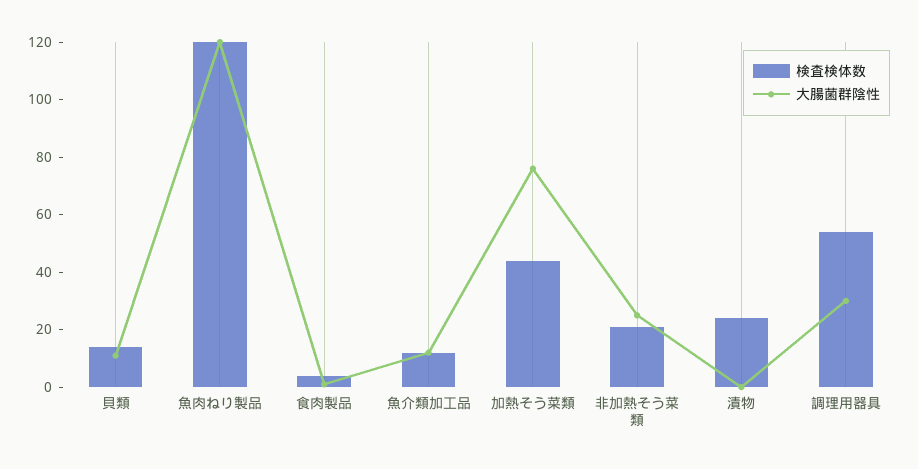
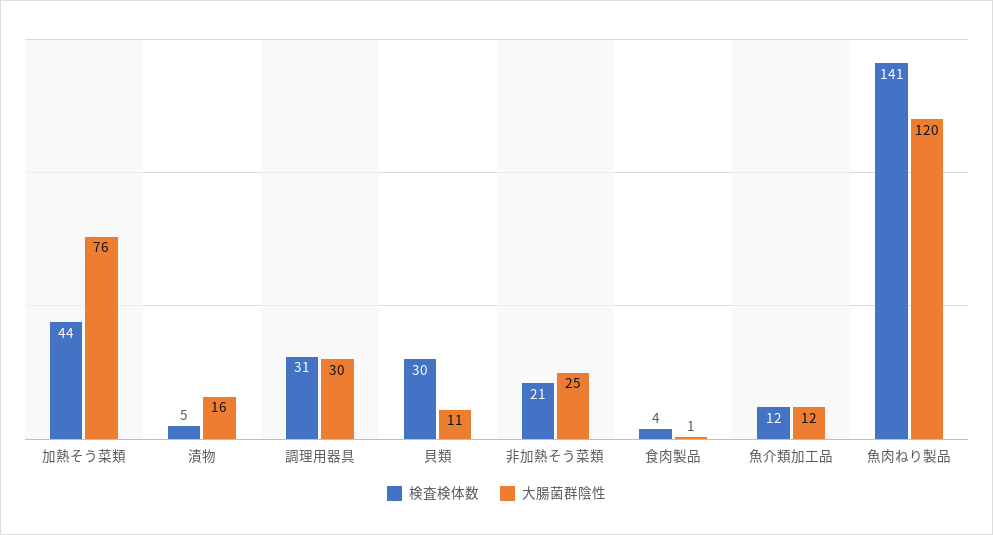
検査検体数, 貝類: 15 -> 30
検査検体数, 魚肉ねり製品: 120 -> 141
検査検体数, 漬物: 25 -> 5
大腸菌群陰性, 漬物: 0 -> 16
検査検体数, 調理用器具: 55 -> 31

